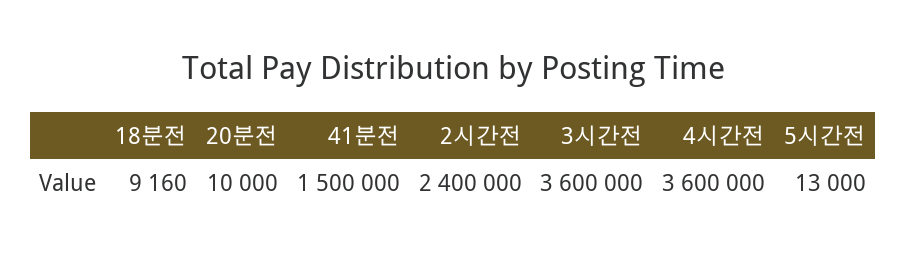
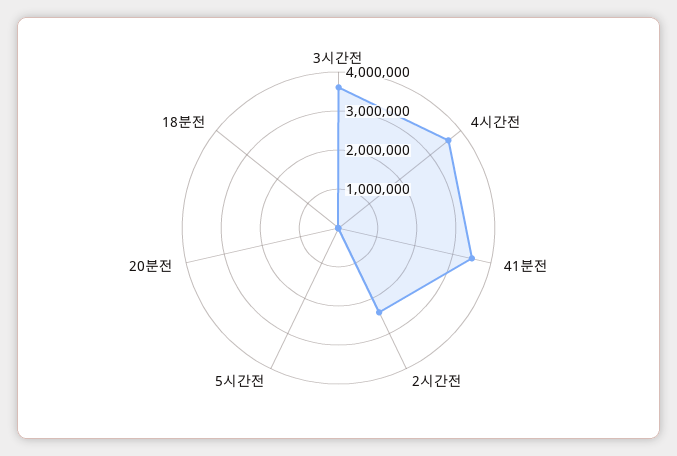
41분전: 1500000 -> 3500000

